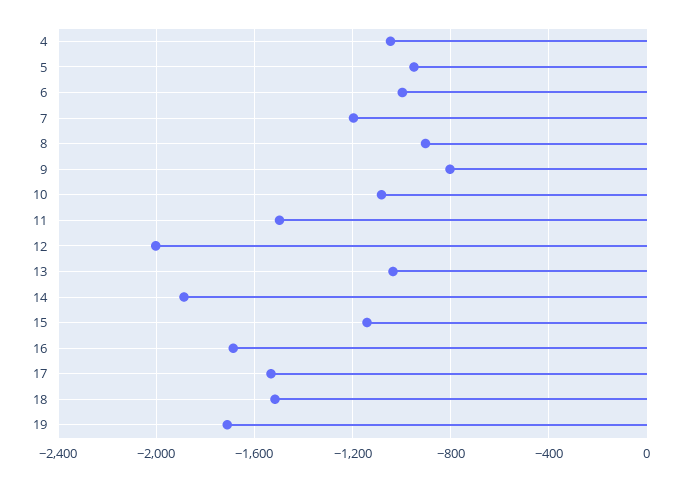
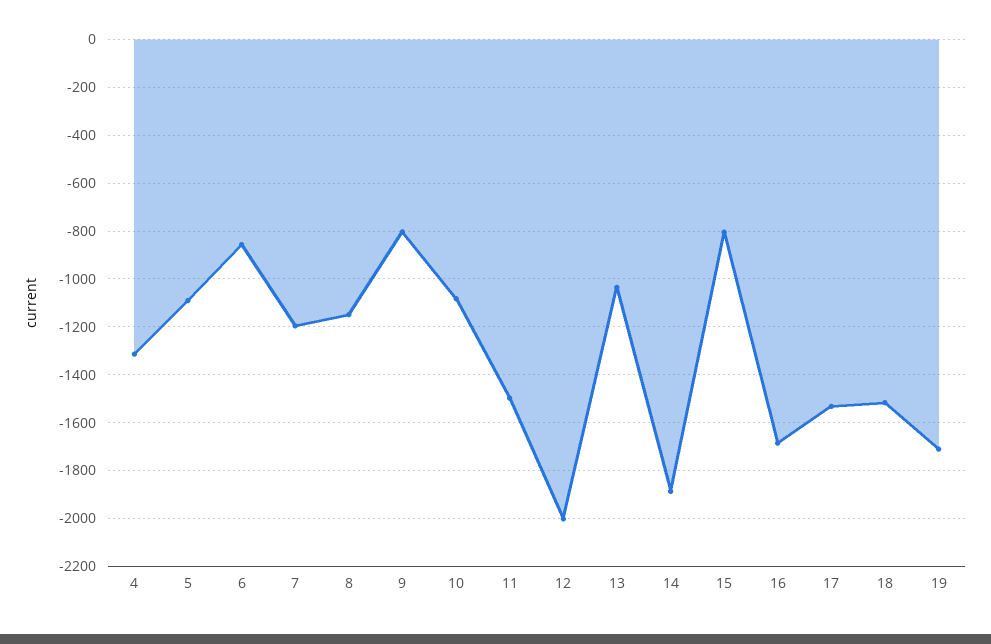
4: -1050 -> -1300
5: -950 -> -1100
6: -1000 -> -850
8: -900 -> -1150
15: -1150 -> -800

